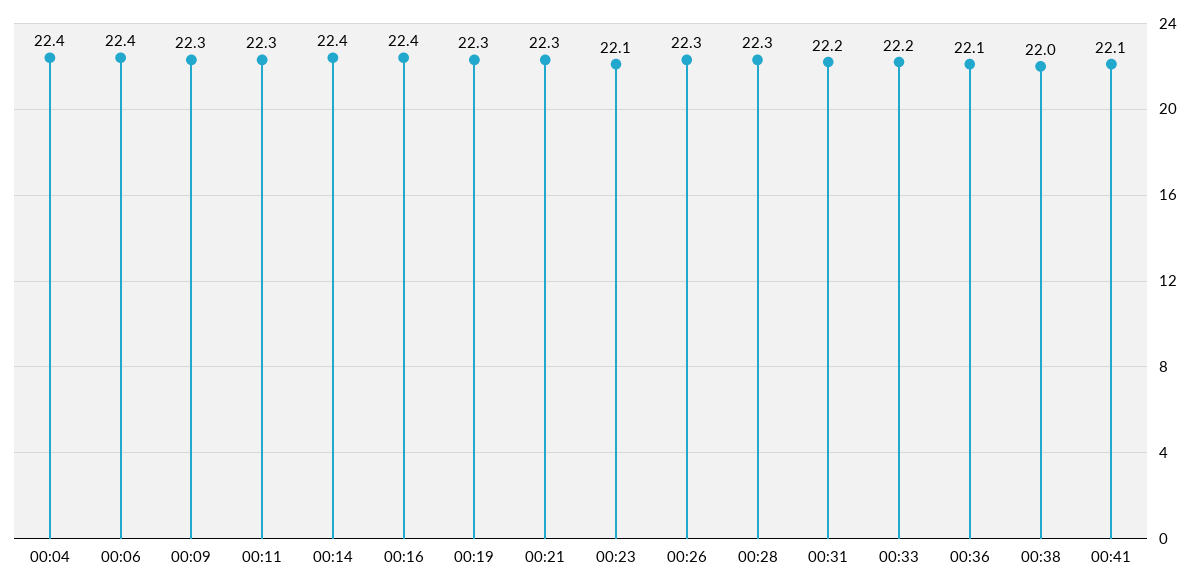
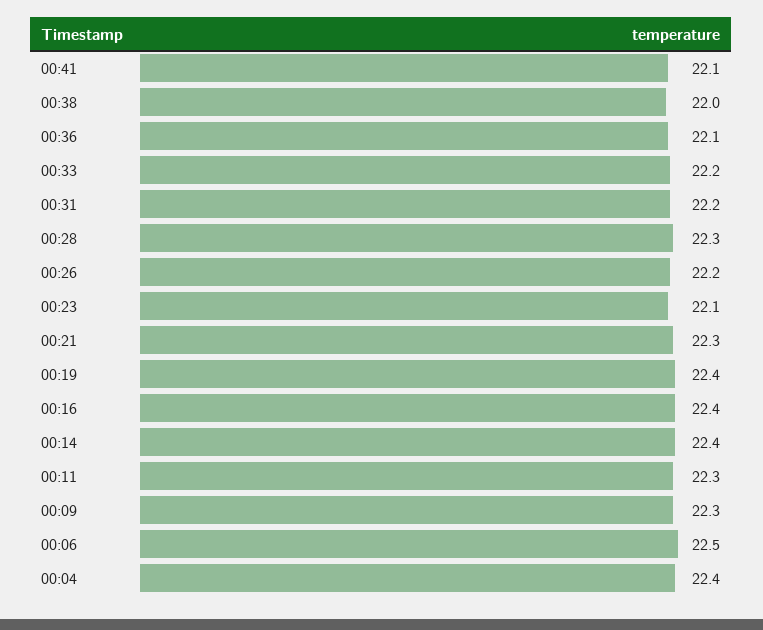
00:06: 22.4 -> 22.5
00:19: 22.3 -> 22.4
00:26: 22.3 -> 22.2

